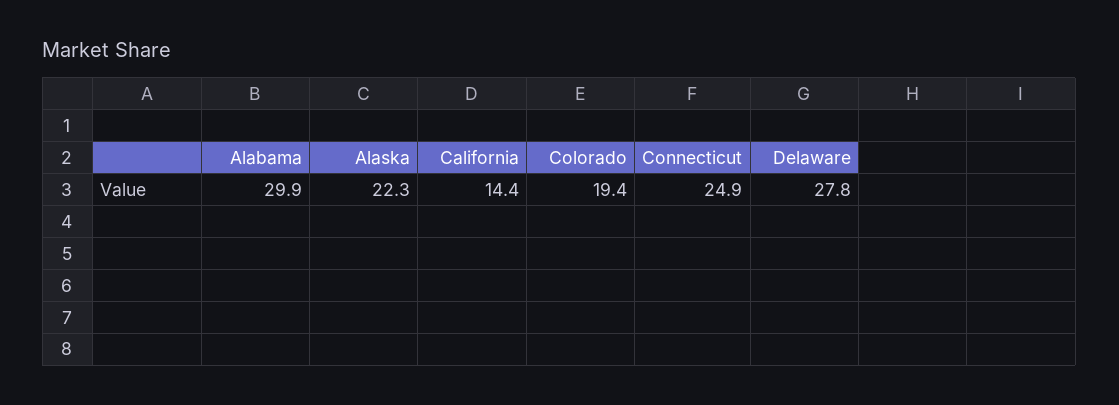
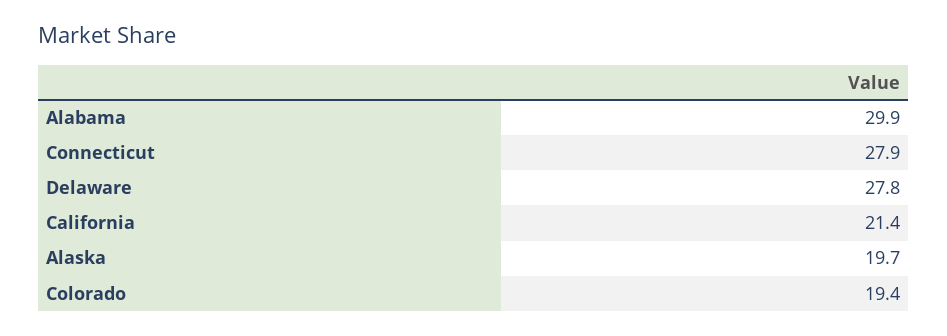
Alaska: 22.3 -> 19.7
California: 14.4 -> 21.4
Connecticut: 24.9 -> 27.9

